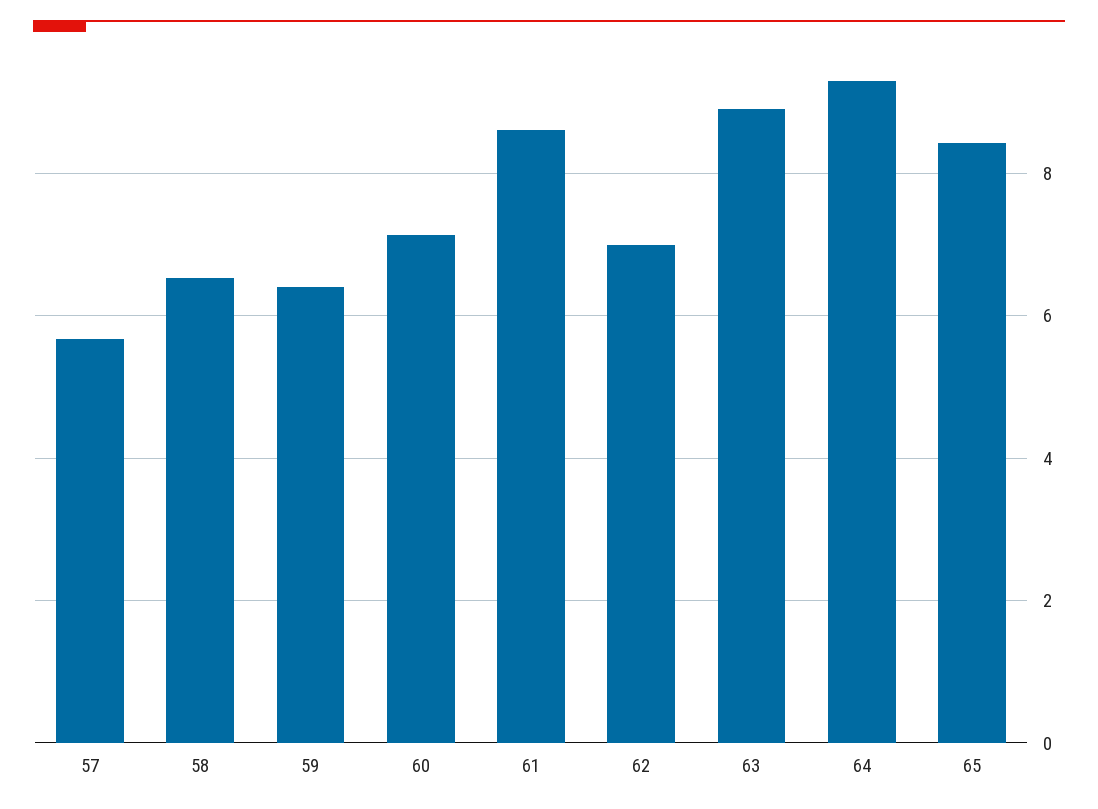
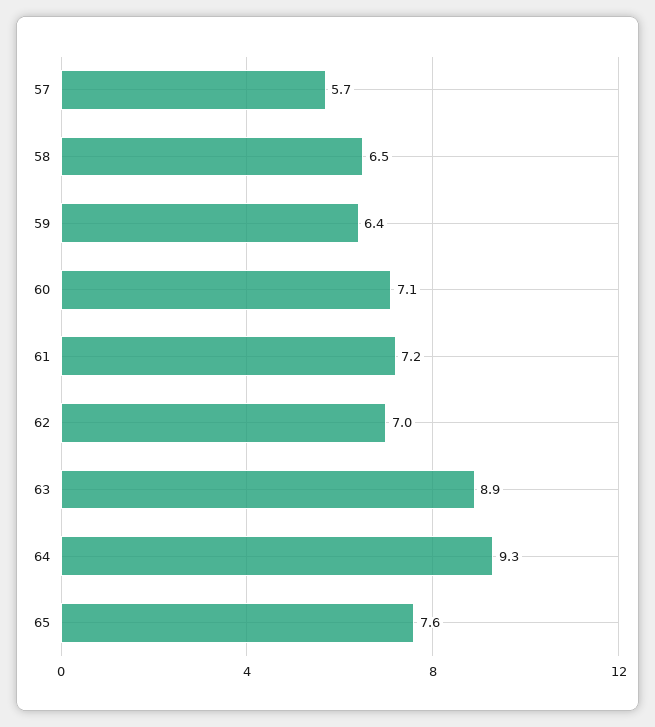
61: 8.6 -> 7.2
65: 8.4 -> 7.6

